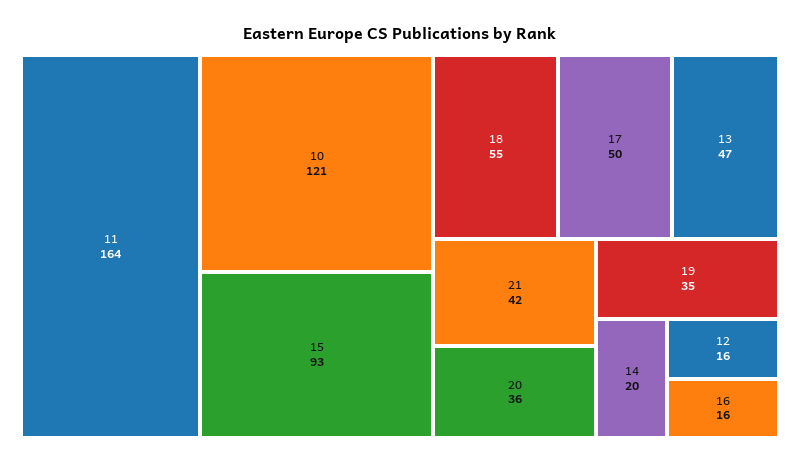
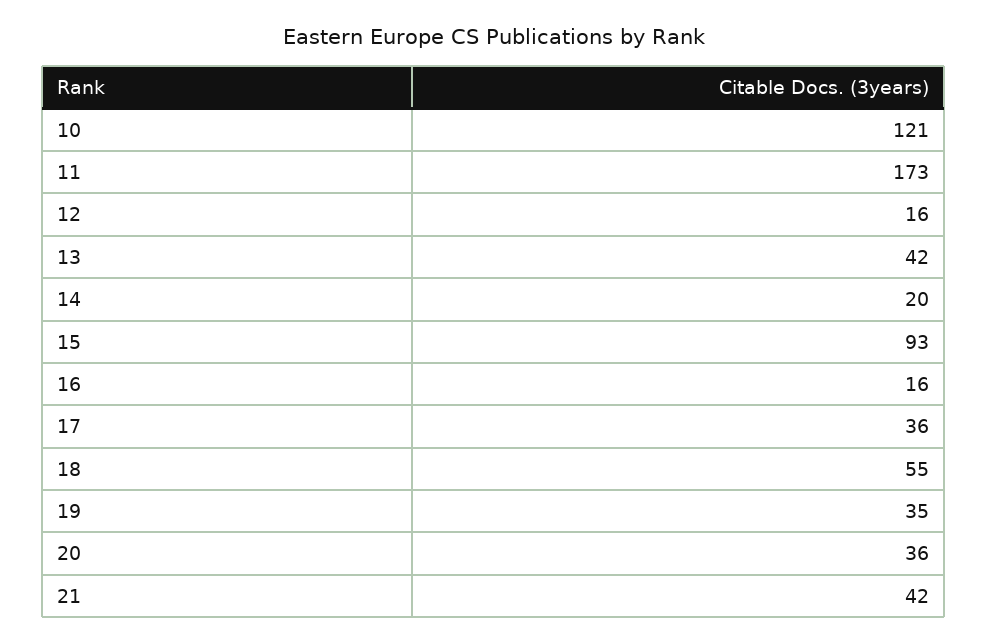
11: 164 -> 173
17: 50 -> 36
13: 47 -> 42

